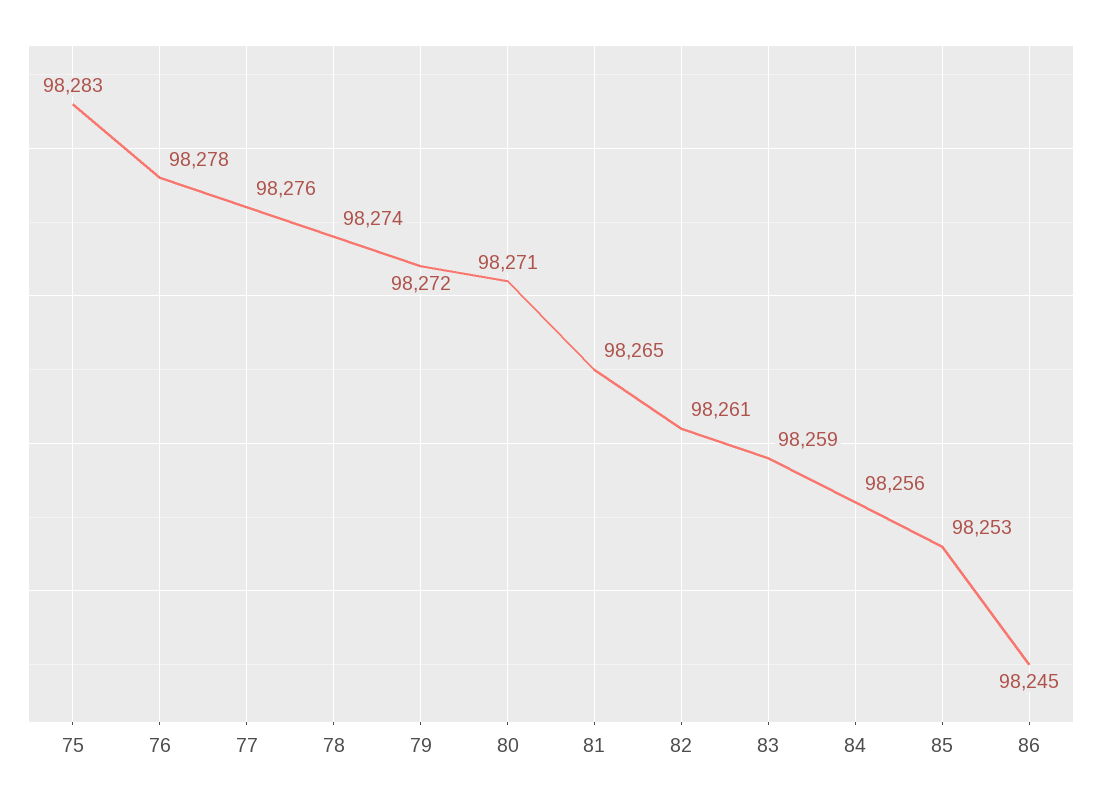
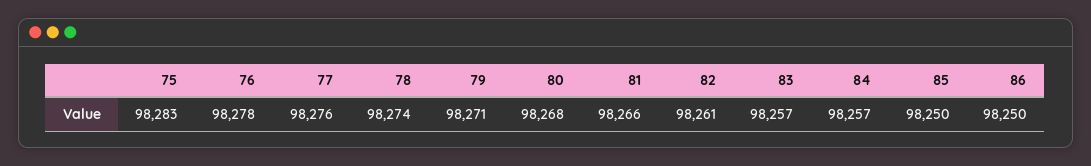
79: 98272 -> 98271
80: 98271 -> 98268
81: 98265 -> 98266
83: 98259 -> 98257
84: 98256 -> 98257
85: 98253 -> 98250
86: 98245 -> 98250

